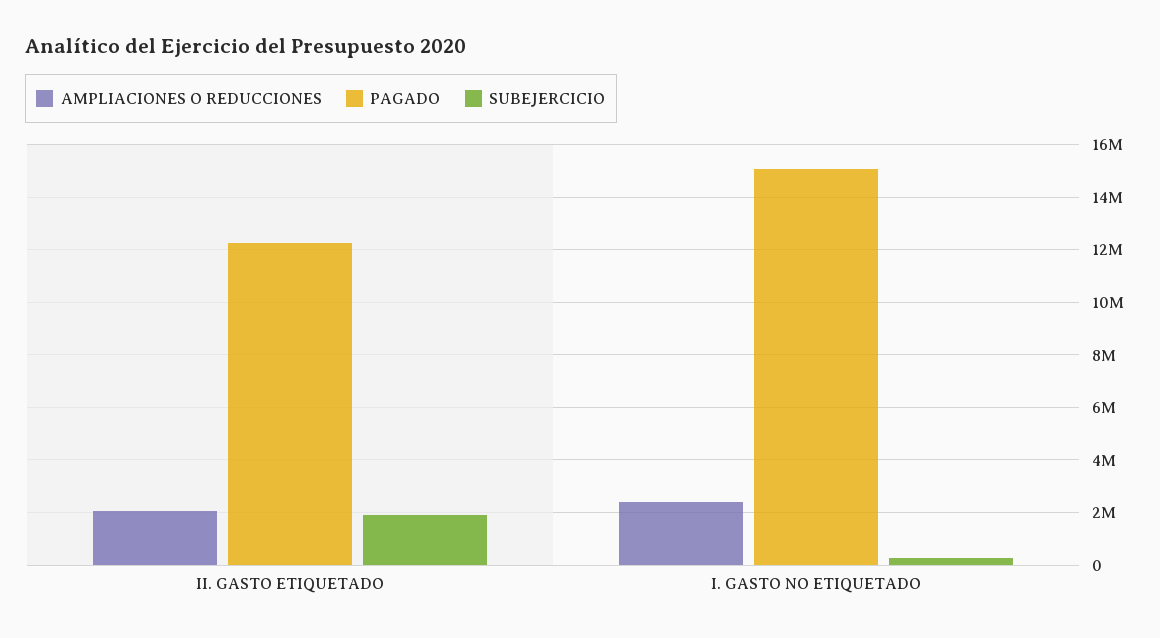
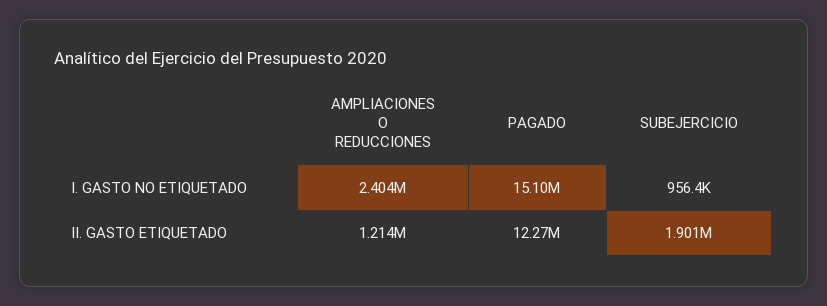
AMPLIACIONES O REDUCCIONES, II. GASTO ETIQUETADO: 2000000 -> 1214000
SUBEJERCICIO, I. GASTO NO ETIQUETADO: 250000 -> 956400

